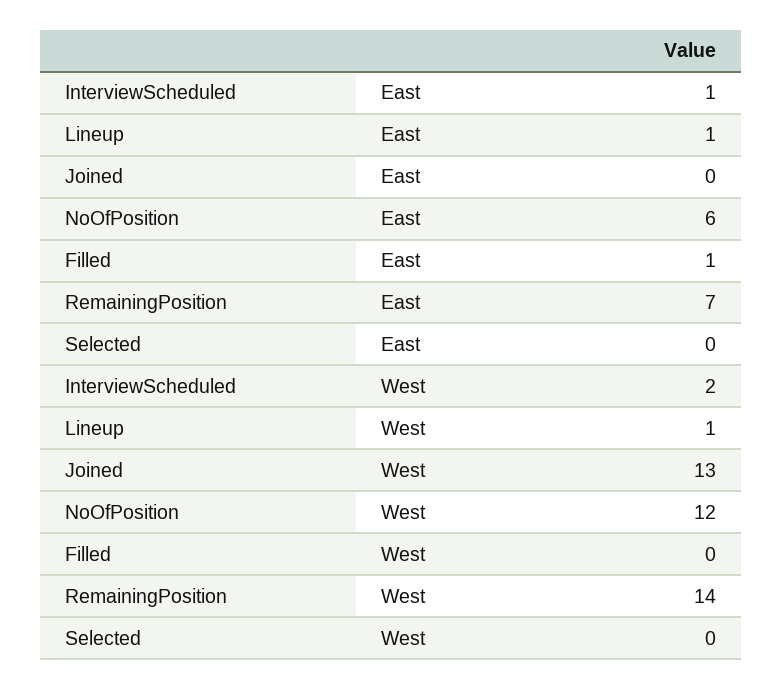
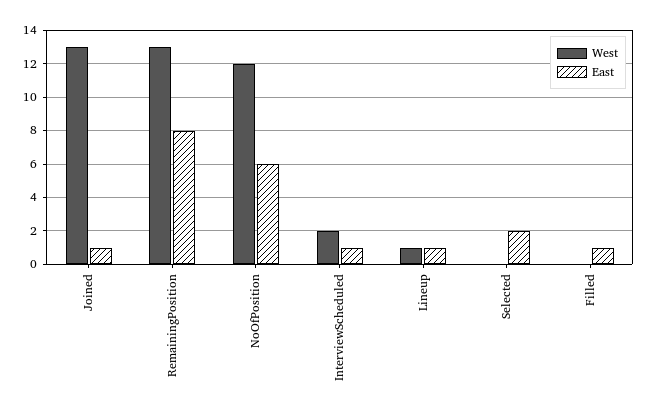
East, Joined: 0 -> 1
East, RemainingPosition: 7 -> 8
East, Selected: 0 -> 2
West, RemainingPosition: 14 -> 13

